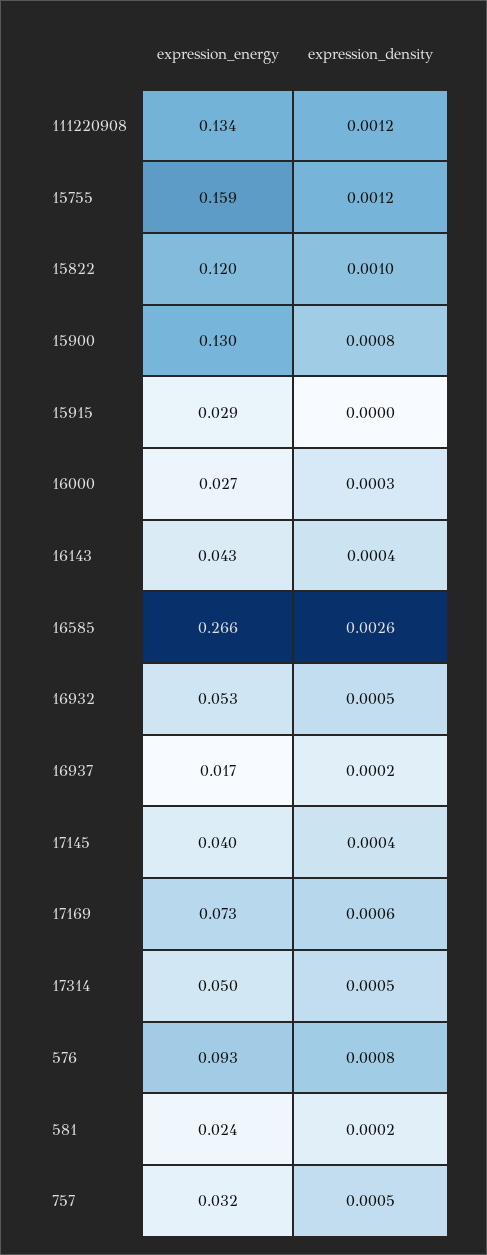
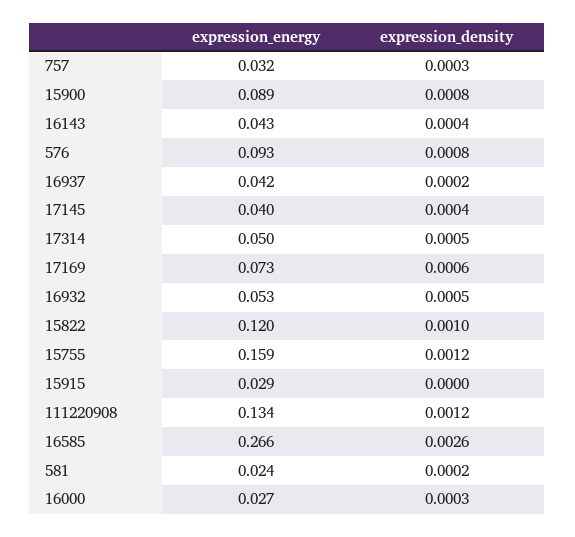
expression_energy, 15900: 0.13 -> 0.089
expression_energy, 16937: 0.017 -> 0.042
expression_density, 757: 0.0005 -> 0.0003

